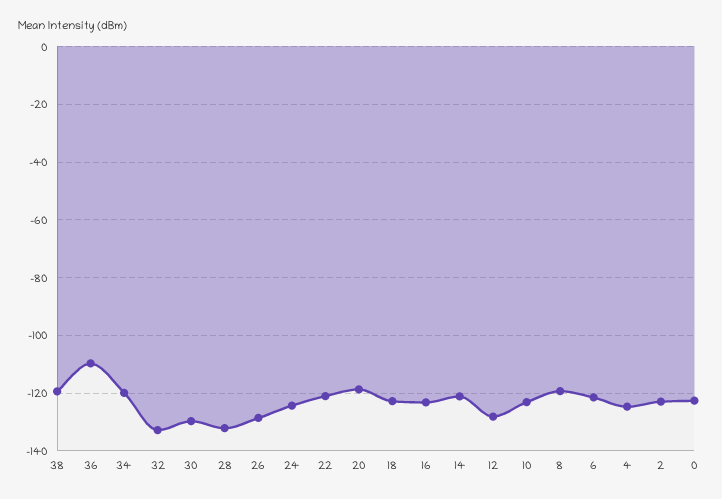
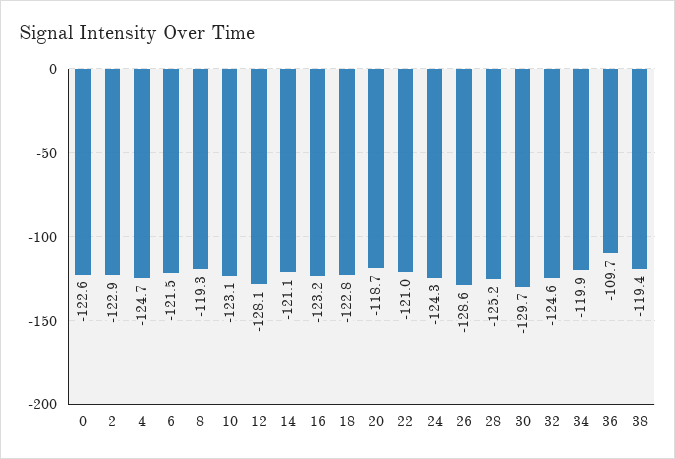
32: -132.5 -> -124.6
28: -132.5 -> -125.2

